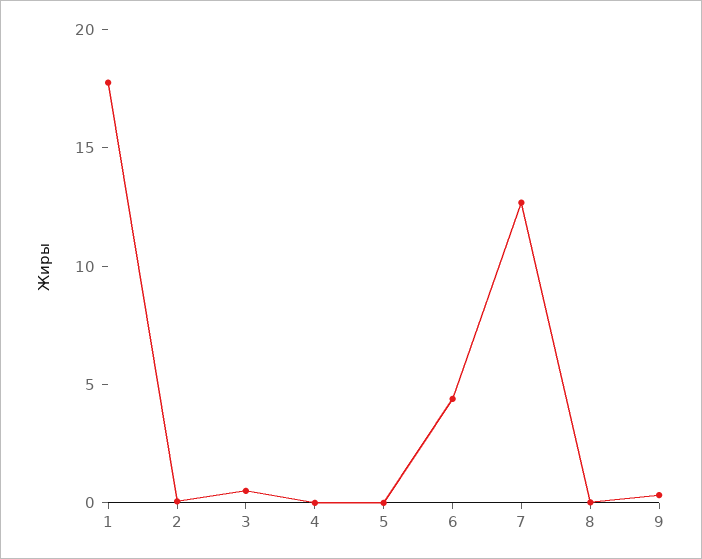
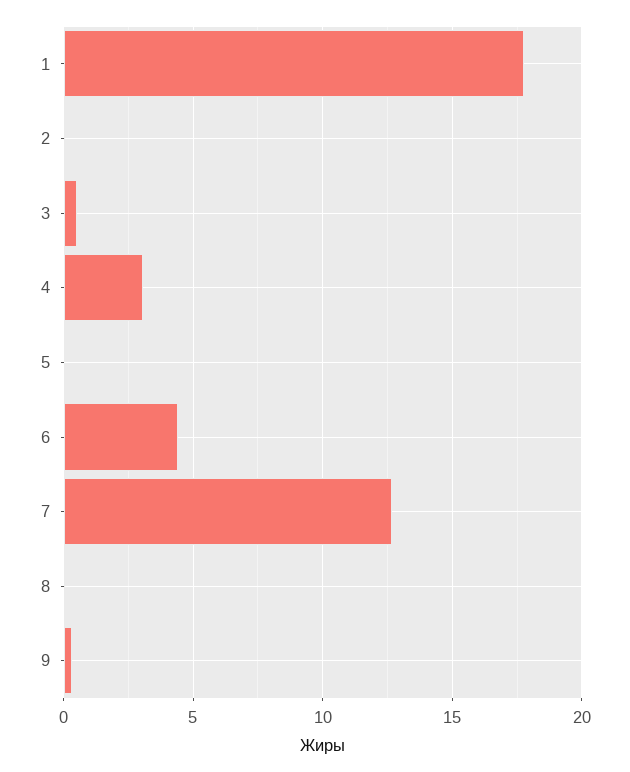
4: 0 -> 3

